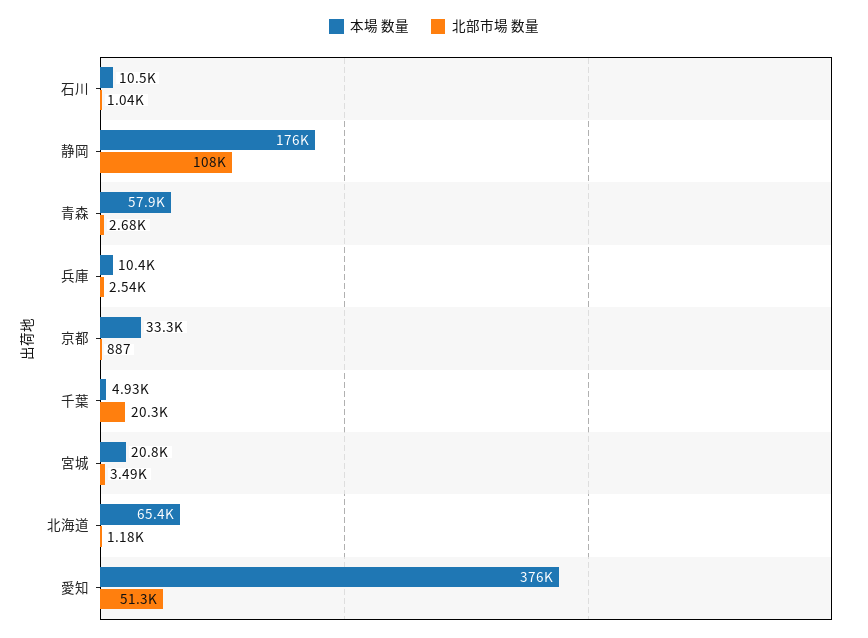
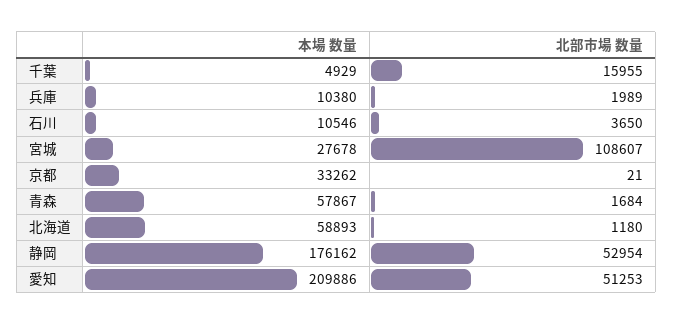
北部市場 数量, 石川: 1040 -> 3650
北部市場 数量, 静岡: 108000 -> 52954
北部市場 数量, 青森: 2680 -> 1684
北部市場 数量, 兵庫: 2540 -> 1989
北部市場 数量, 京都: 887 -> 21
北部市場 数量, 千葉: 20300 -> 15955
本場 数量, 宮城: 20800 -> 27678
北部市場 数量, 宮城: 3490 -> 108607
本場 数量, 北海道: 65400 -> 58893
本場 数量, 愛知: 376000 -> 209886

